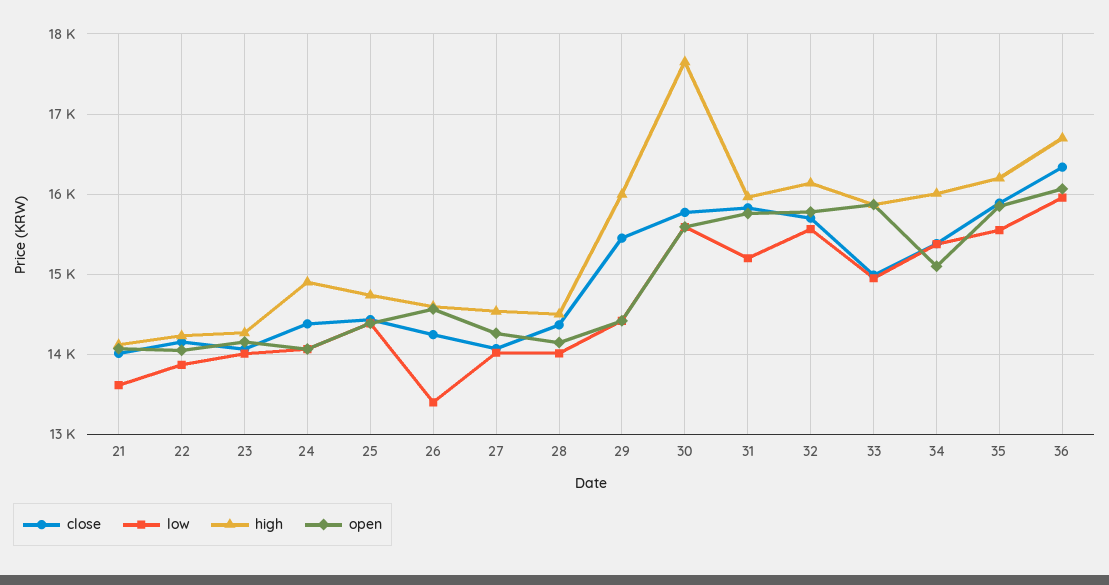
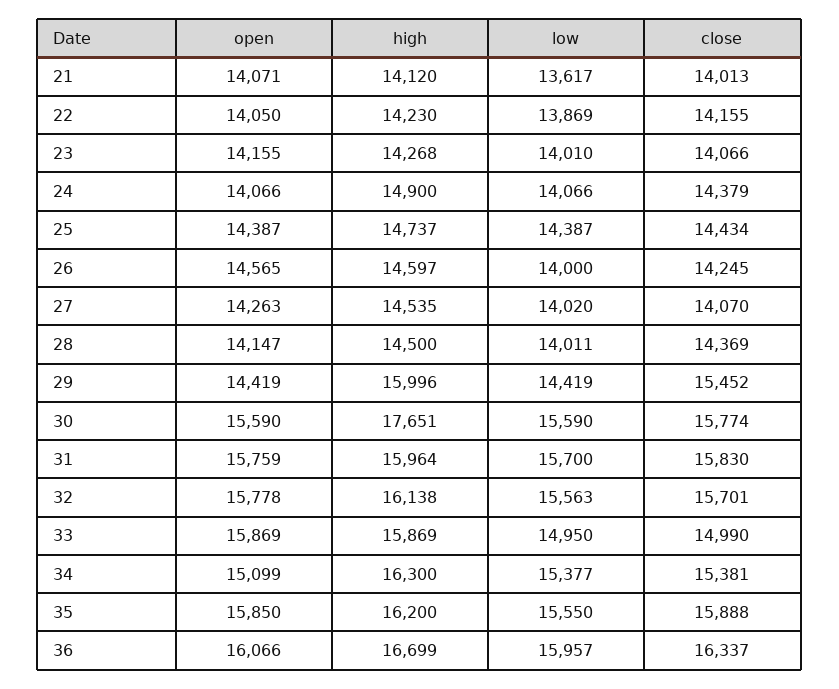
low, 26: 13400 -> 14000
low, 31: 15200 -> 15700
high, 34: 16000 -> 16300

